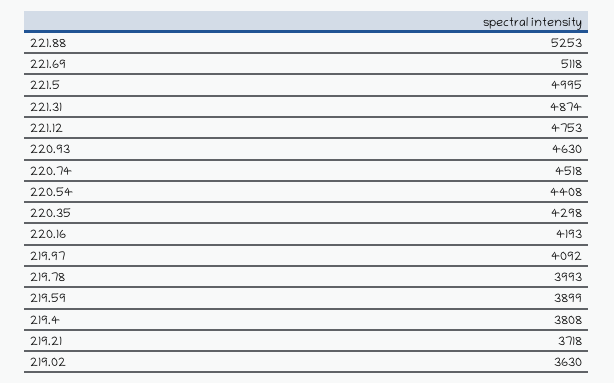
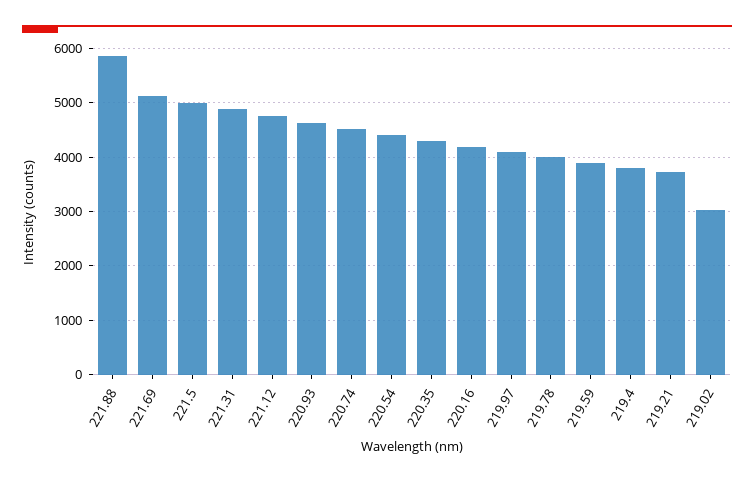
221.88: 5253 -> 5800
219.02: 3630 -> 3000

